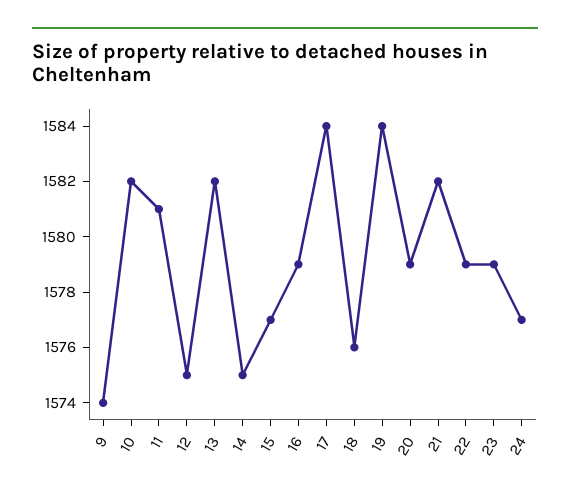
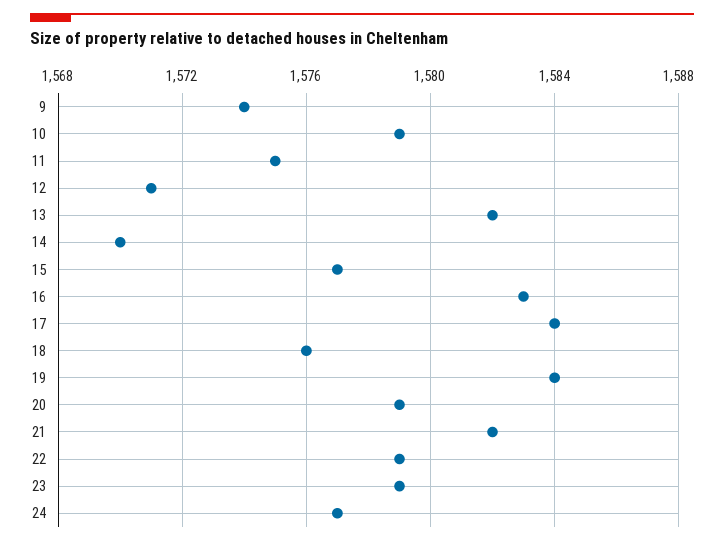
10: 1582 -> 1579
11: 1581 -> 1575
12: 1575 -> 1571
14: 1575 -> 1570
16: 1579 -> 1583

